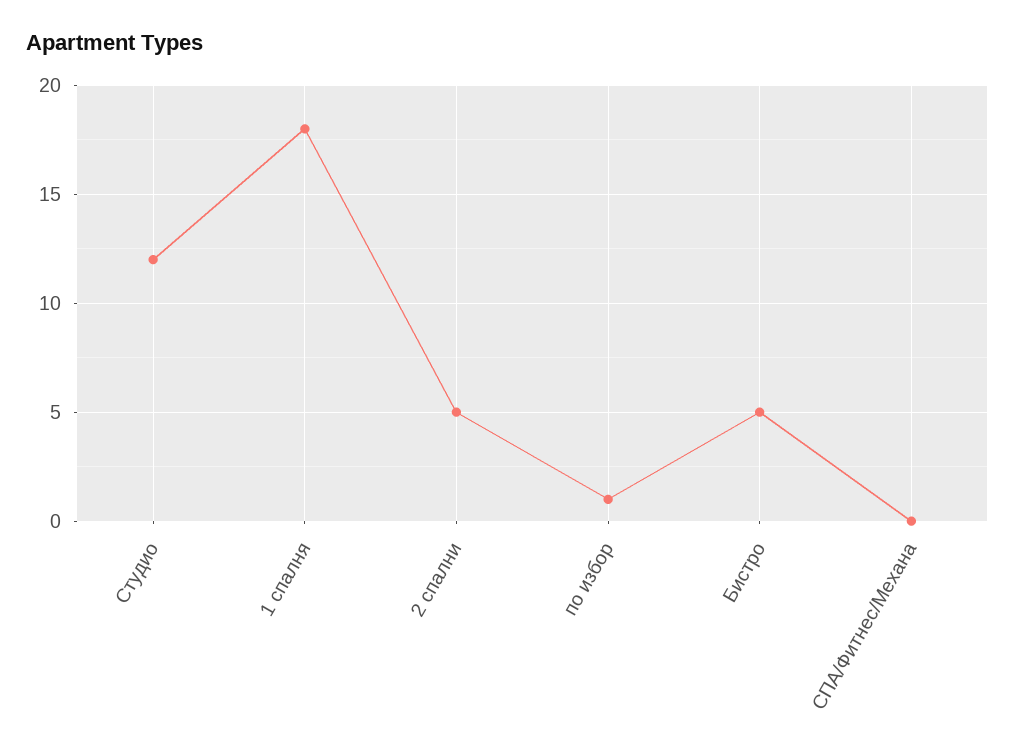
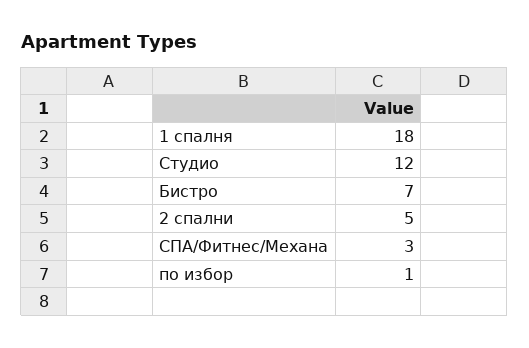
Бистро: 5 -> 7
СПА/Фитнес/Механа: 0 -> 3

